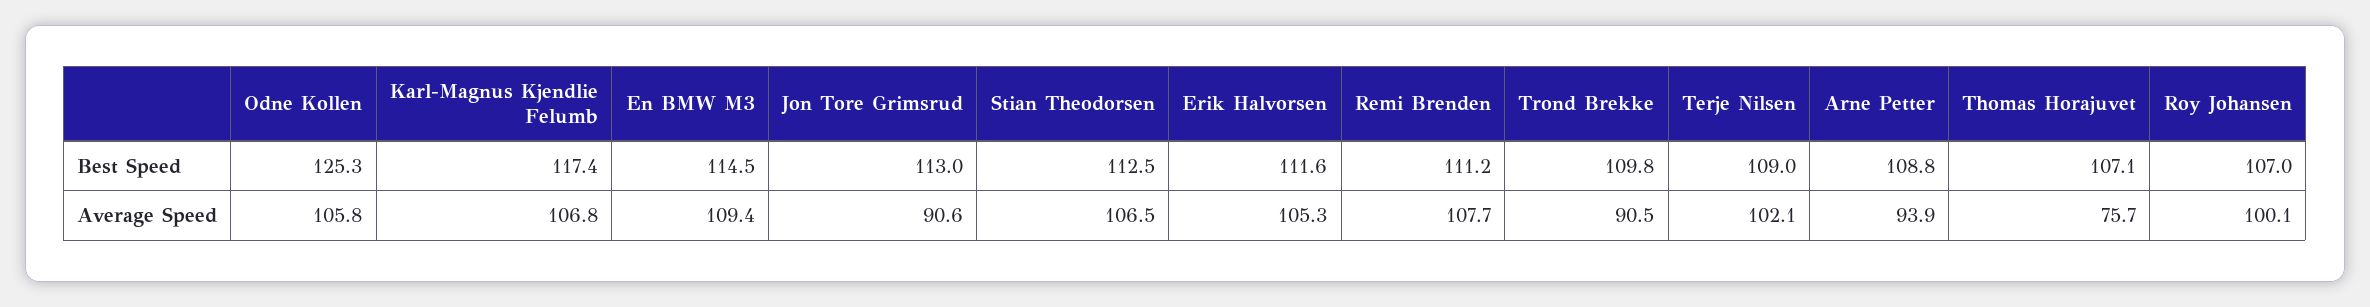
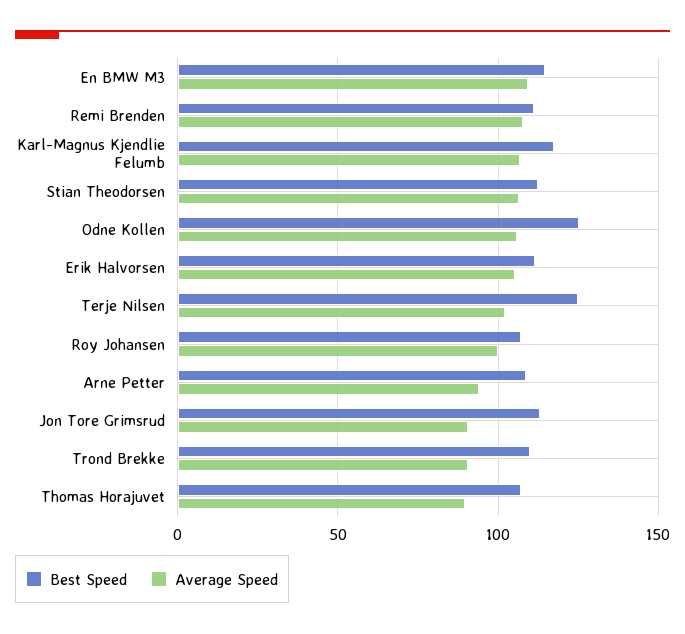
Best Speed, Terje Nilsen: 109 -> 125
Average Speed, Thomas Horajuvet: 75.7 -> 90

